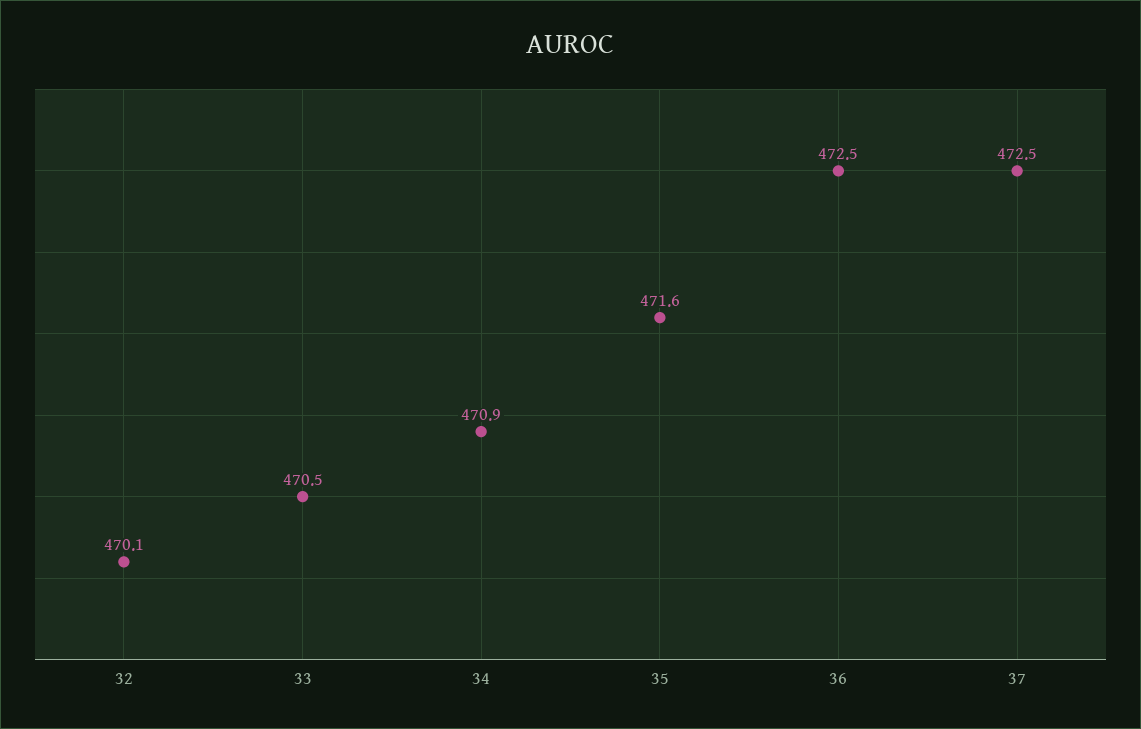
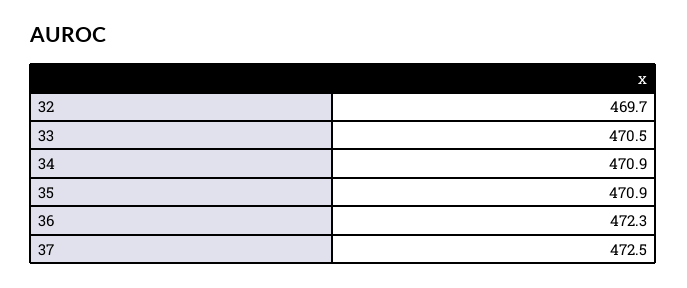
32: 470.1 -> 469.7
35: 471.6 -> 470.9
36: 472.5 -> 472.3

